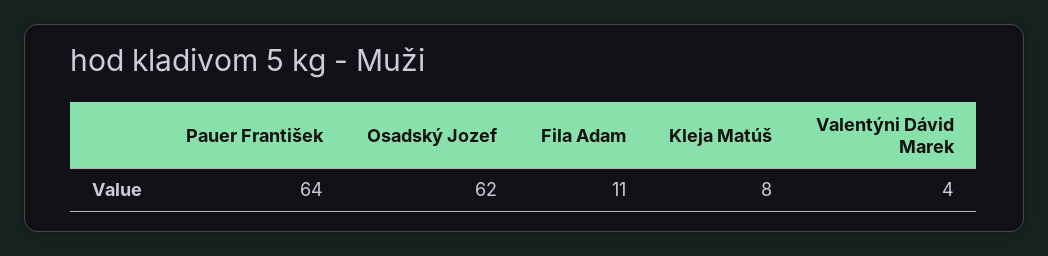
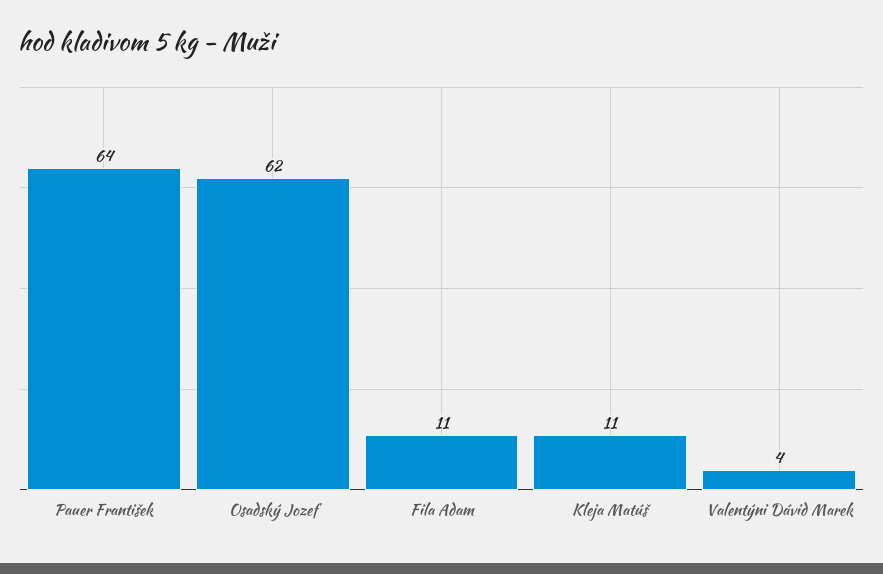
Kleja Matúš: 8 -> 11

